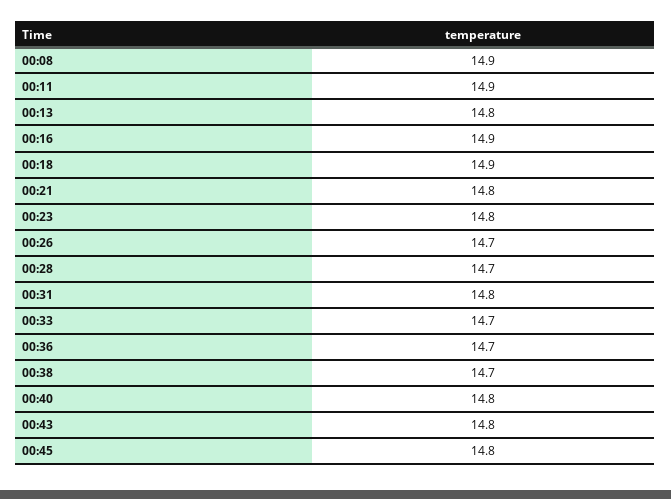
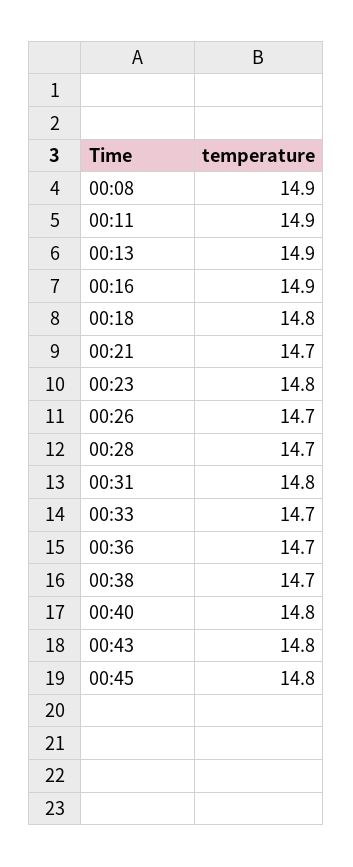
00:13: 14.8 -> 14.9
00:18: 14.9 -> 14.8
00:21: 14.8 -> 14.7

